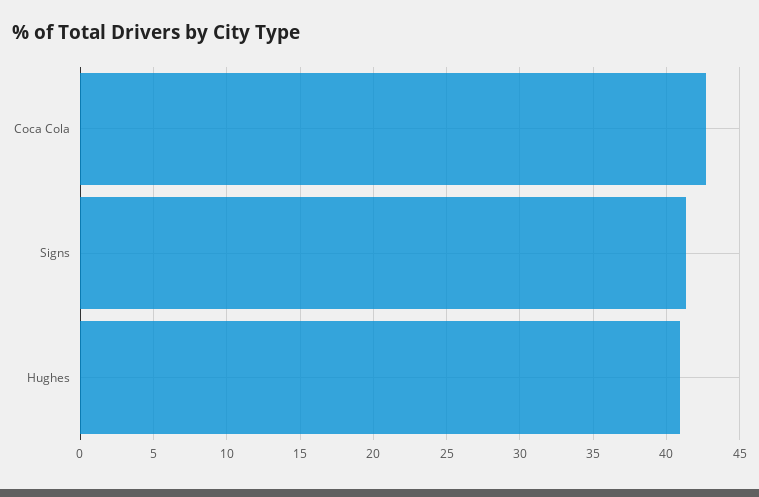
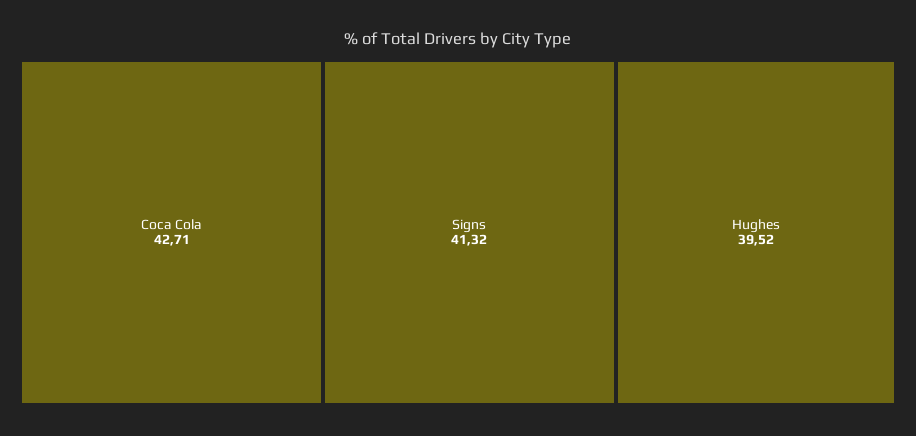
Hughes: 41 -> 39.52

